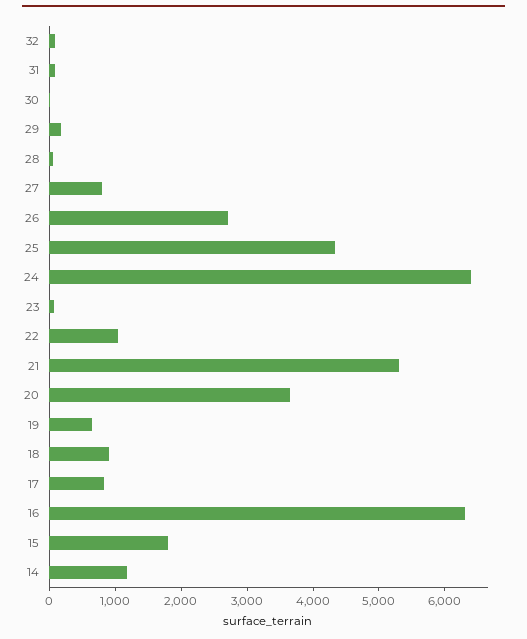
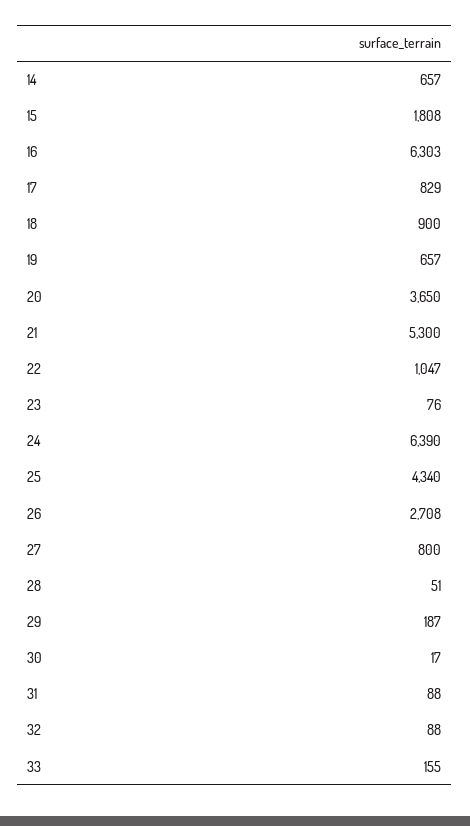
14: 1200 -> 657
33: none -> 155

